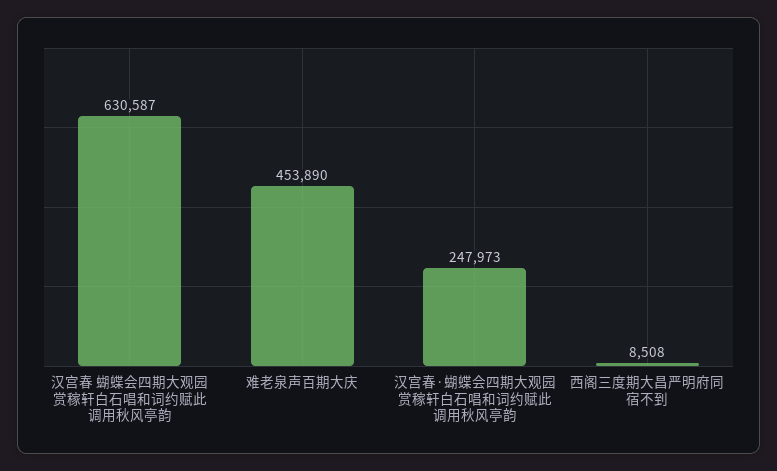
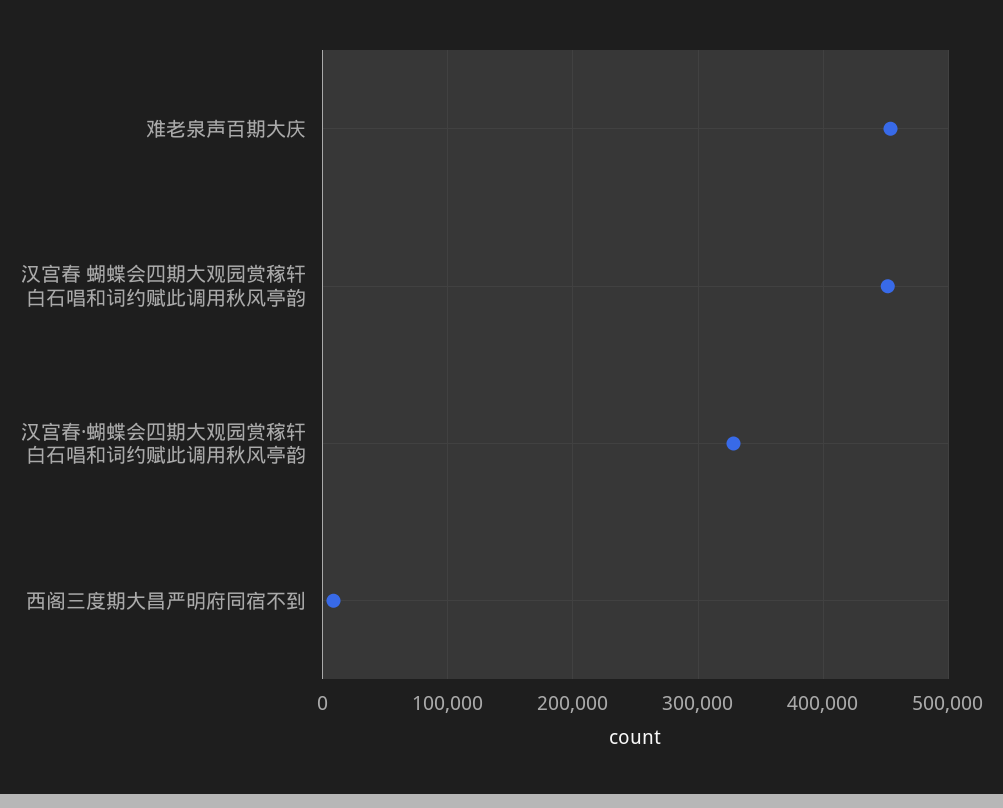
汉宫春 蝴蝶会四期大观园赏稼轩白石唱和词约赋此调用秋风亭韵: 630587 -> 450000
汉宫春·蝴蝶会四期大观园赏稼轩白石唱和词约赋此调用秋风亭韵: 247973 -> 330000

